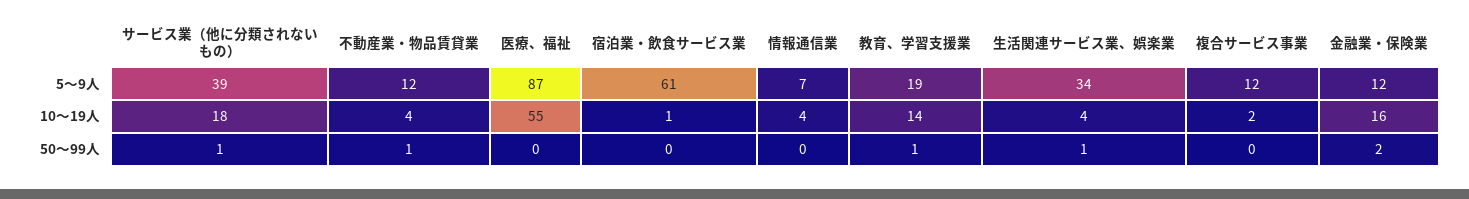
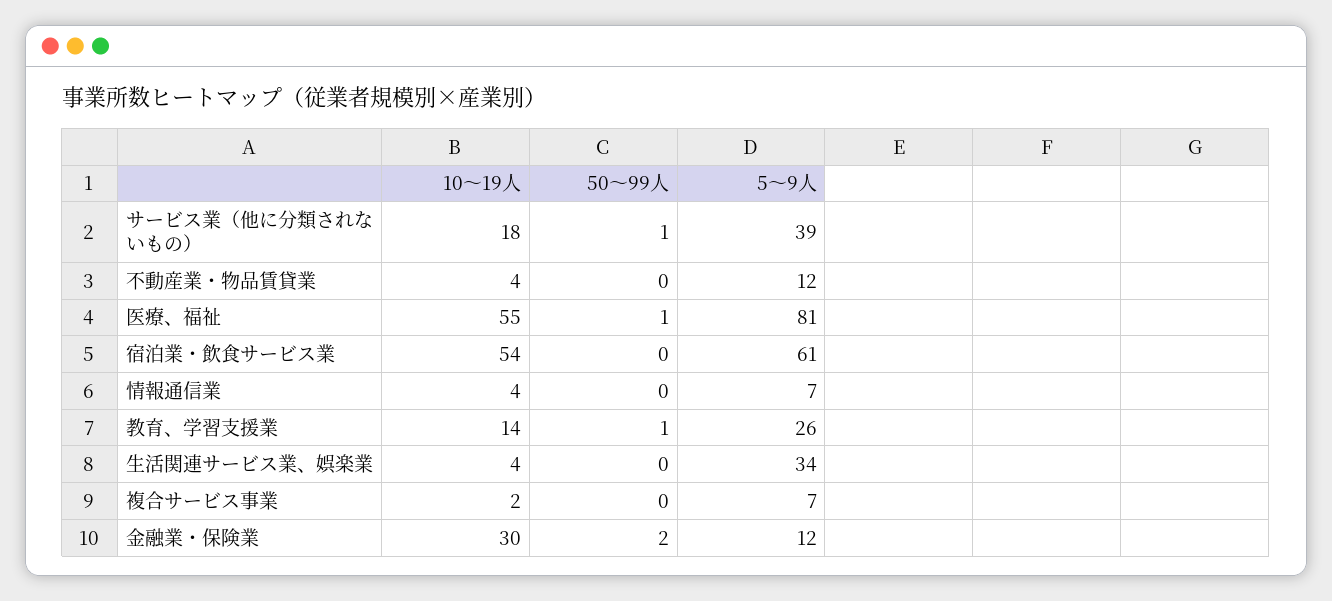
医療、福祉, 5～9人: 87 -> 81
教育、学習支援業, 5～9人: 19 -> 26
複合サービス事業, 5～9人: 12 -> 7
宿泊業・飲食サービス業, 10～19人: 1 -> 54
金融業・保険業, 10～19人: 16 -> 30
不動産業・物品賃貸業, 50～99人: 1 -> 0
医療、福祉, 50～99人: 0 -> 1
生活関連サービス業、娯楽業, 50～99人: 1 -> 0

